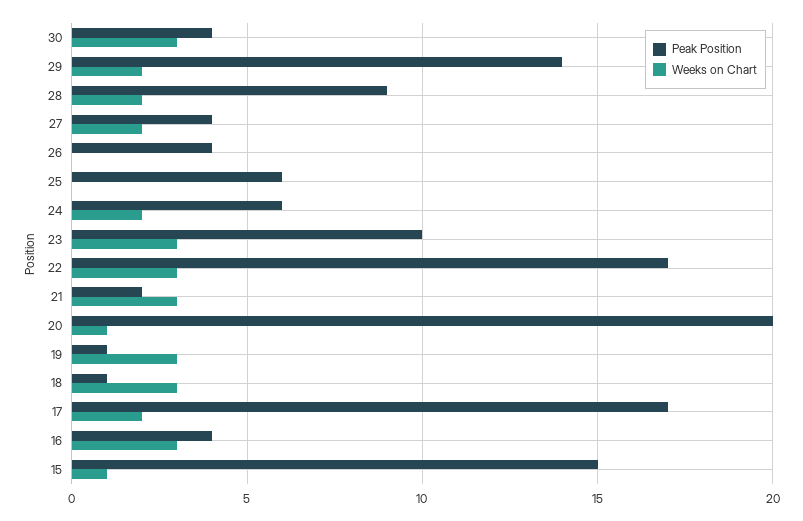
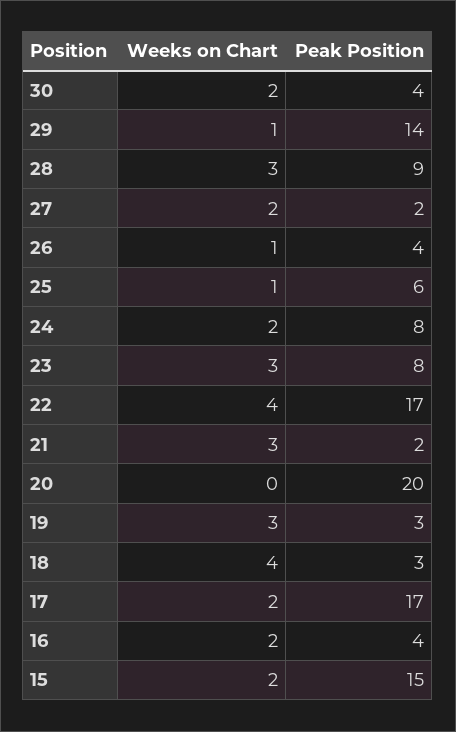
Weeks on Chart, 30: 3 -> 2
Weeks on Chart, 29: 2 -> 1
Weeks on Chart, 28: 2 -> 3
Peak Position, 27: 4 -> 2
Weeks on Chart, 26: 0 -> 1
Weeks on Chart, 25: 0 -> 1
Peak Position, 24: 6 -> 8
Peak Position, 23: 10 -> 8
Weeks on Chart, 22: 3 -> 4
Weeks on Chart, 20: 1 -> 0
Peak Position, 19: 1 -> 3
Peak Position, 18: 1 -> 3
Weeks on Chart, 18: 3 -> 4
Weeks on Chart, 16: 3 -> 2
Weeks on Chart, 15: 1 -> 2

